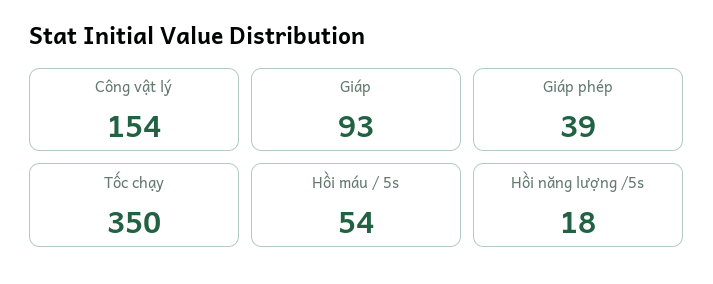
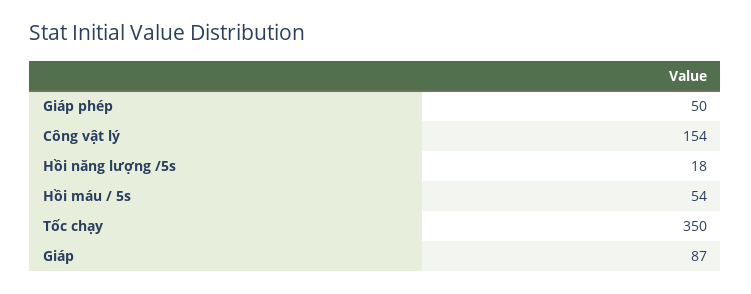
Giáp: 93 -> 87
Giáp phép: 39 -> 50

